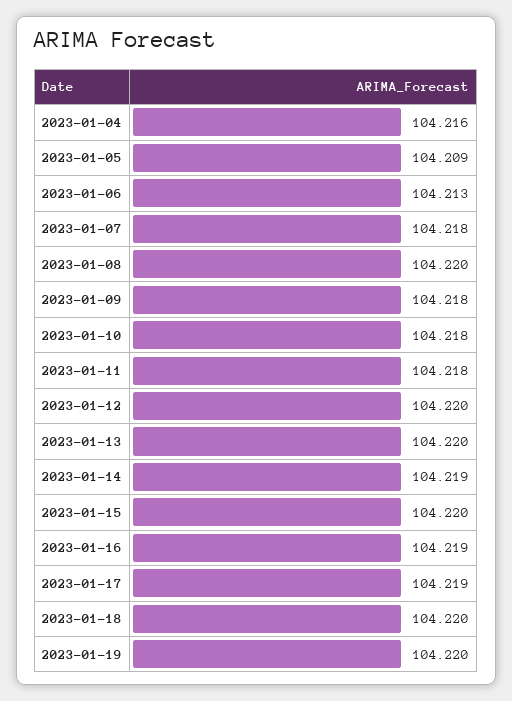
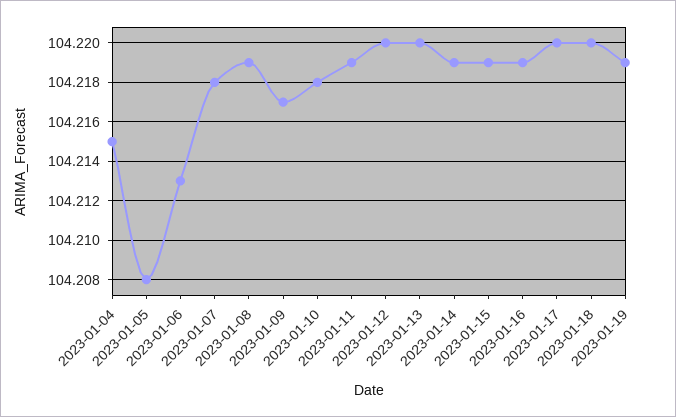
2023-01-04: 104.216 -> 104.215
2023-01-05: 104.209 -> 104.208
2023-01-08: 104.22 -> 104.219
2023-01-09: 104.218 -> 104.217
2023-01-11: 104.218 -> 104.219
2023-01-15: 104.22 -> 104.219
2023-01-17: 104.219 -> 104.22
2023-01-19: 104.22 -> 104.219

